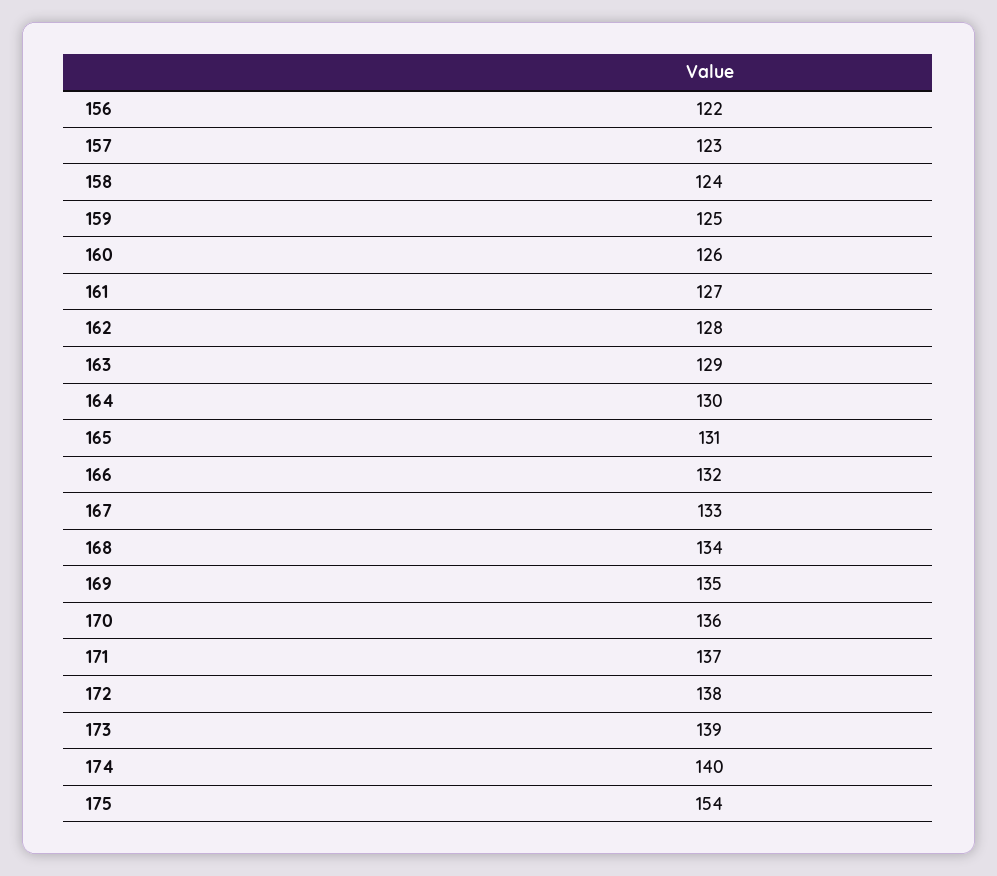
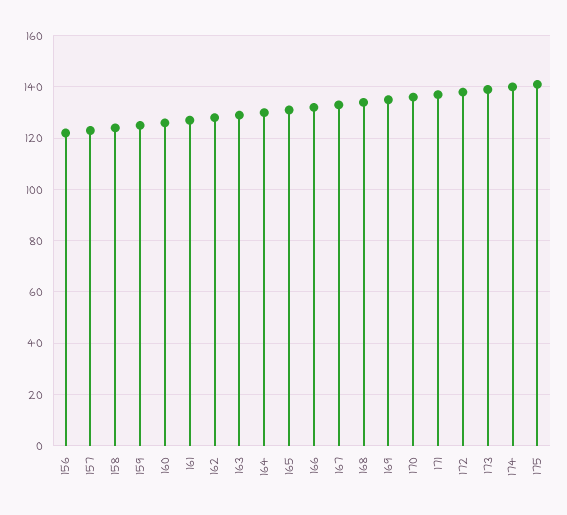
175: 154 -> 140

